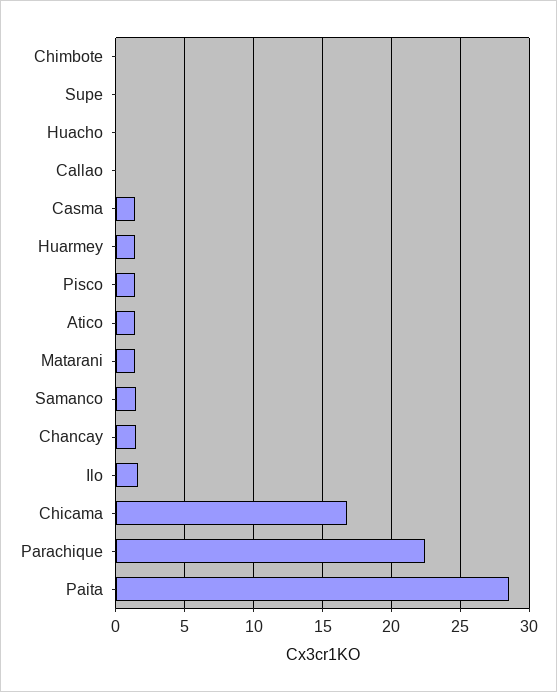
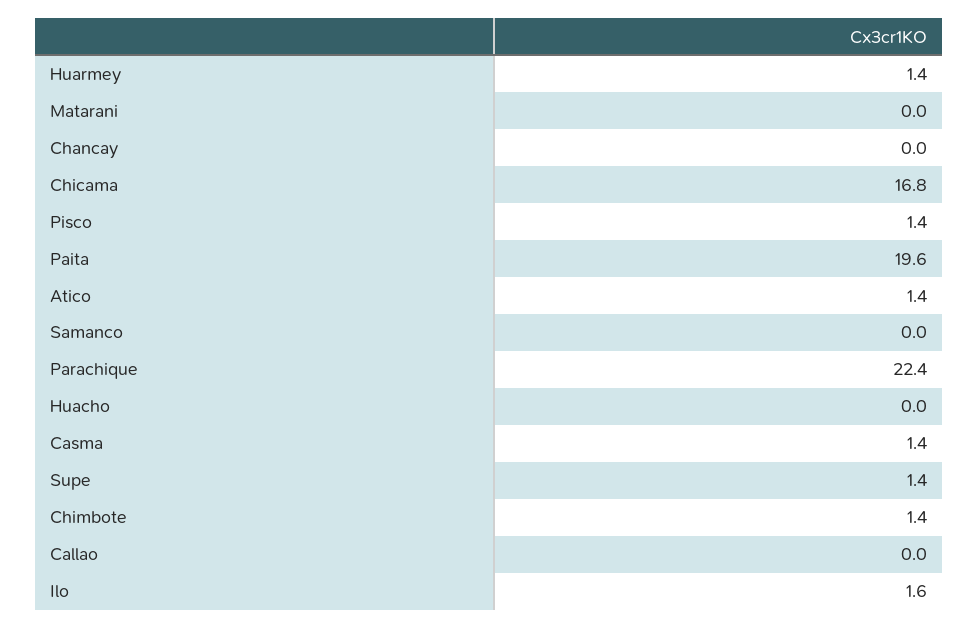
Chimbote: 0 -> 1.4
Supe: 0 -> 1.4
Matarani: 1.5 -> 0
Samanco: 1.5 -> 0
Chancay: 1.5 -> 0
Paita: 28.5 -> 19.6

